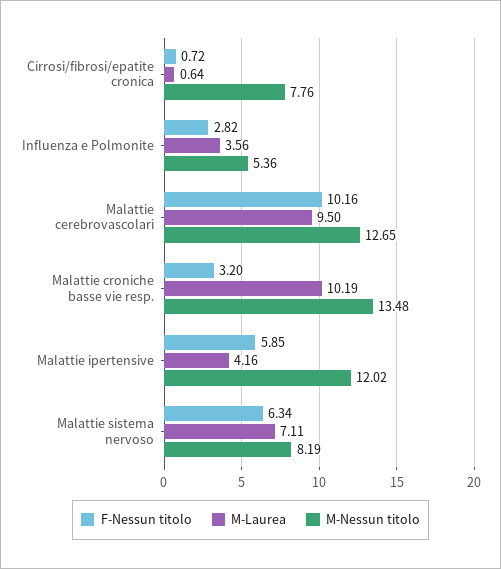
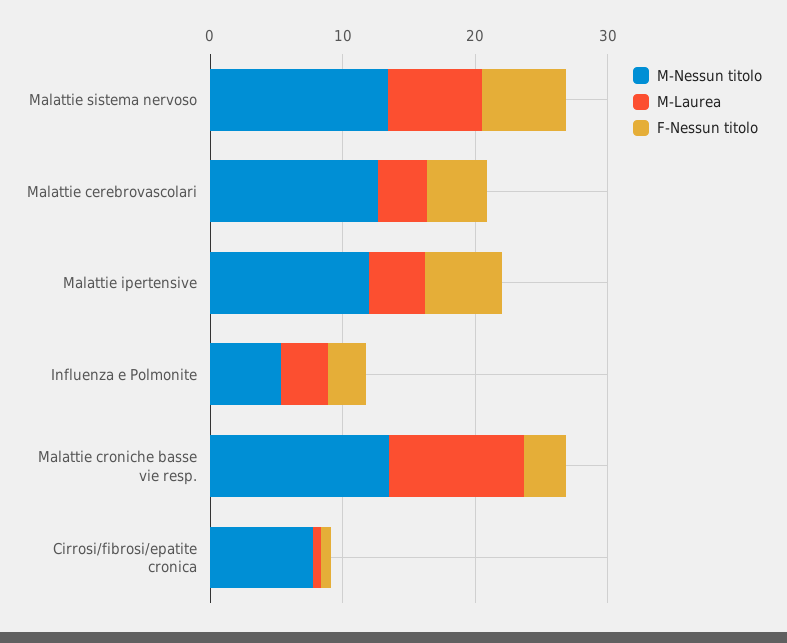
F-Nessun titolo, Malattie cerebrovascolari: 10.16 -> 4
M-Laurea, Malattie cerebrovascolari: 9.5 -> 4
M-Nessun titolo, Malattie sistema nervoso: 8.19 -> 14

